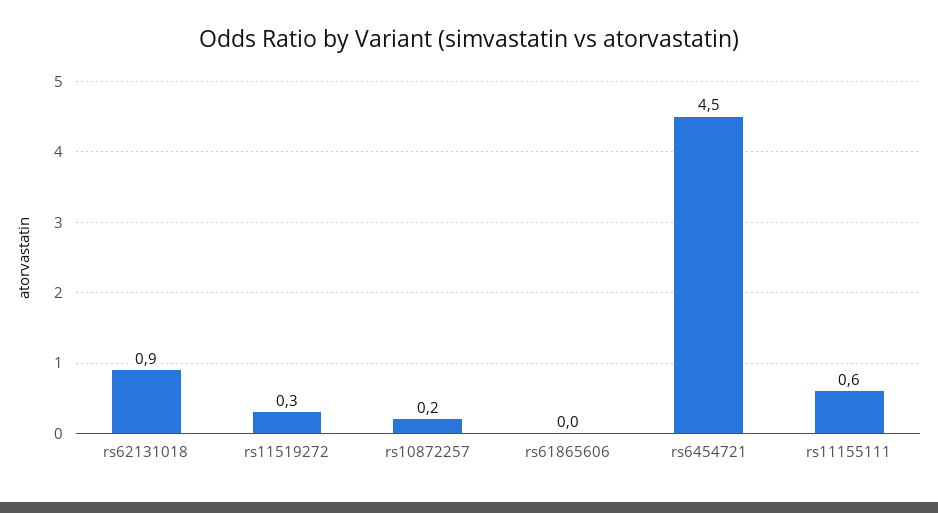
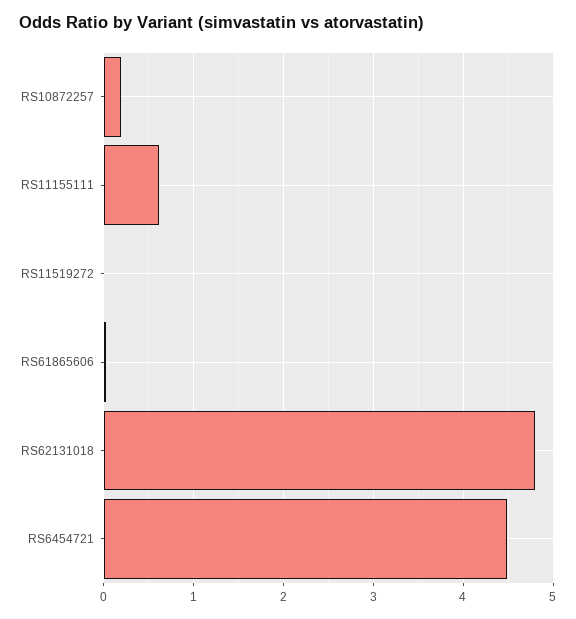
rs62131018: 0.9 -> 4.8
rs11519272: 0.3 -> 0

